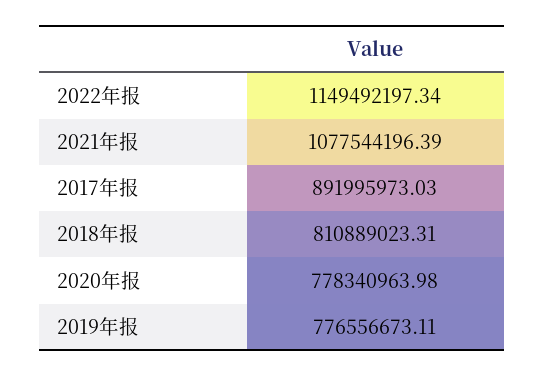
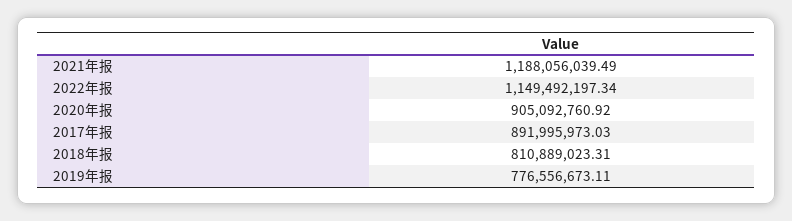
2021年报: 1077544196.39 -> 1188056039.49
2020年报: 778340963.98 -> 905092760.92

